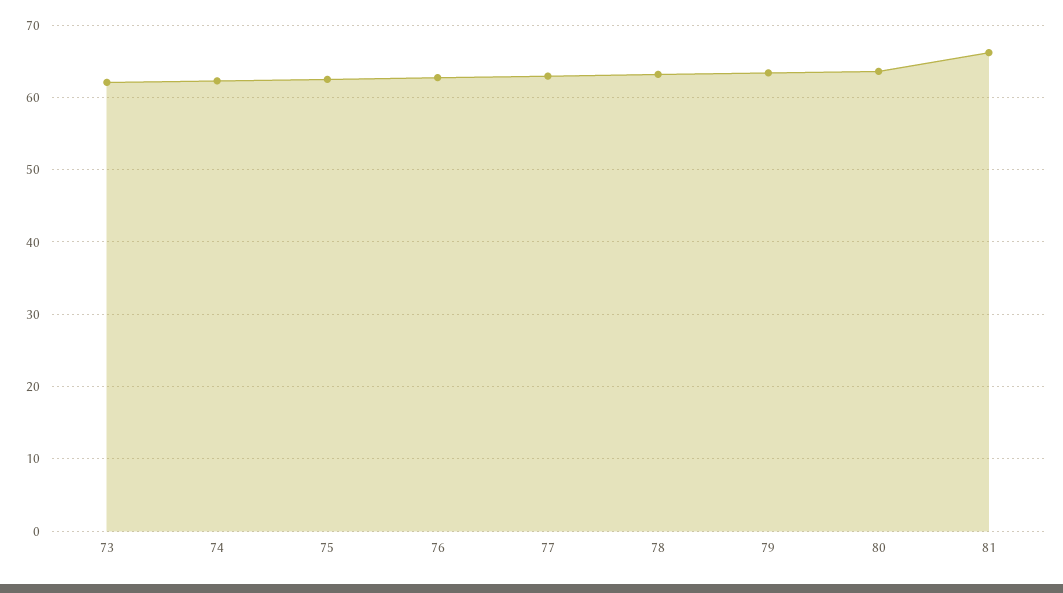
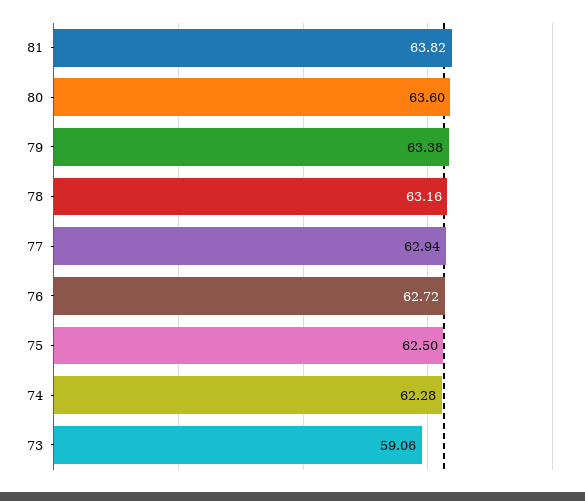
73: 62 -> 59.06
81: 66 -> 63.82

